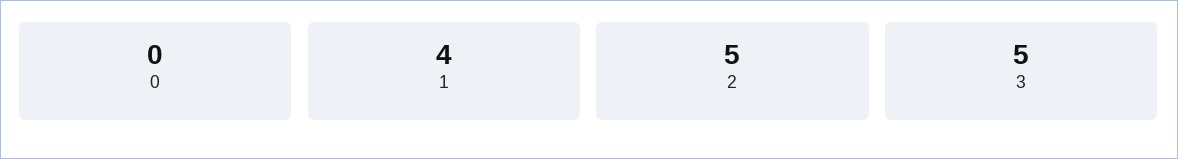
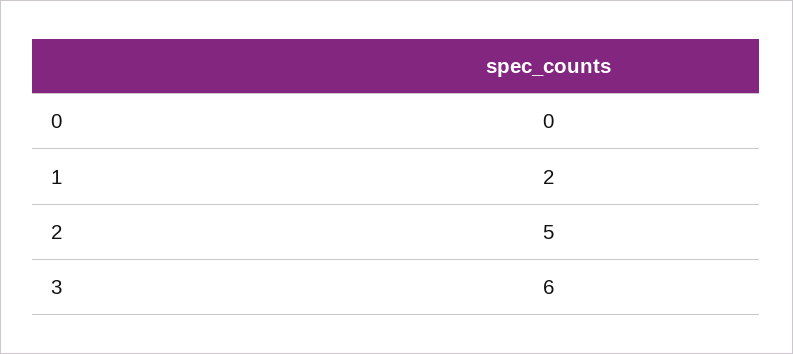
1: 4 -> 2
3: 5 -> 6

